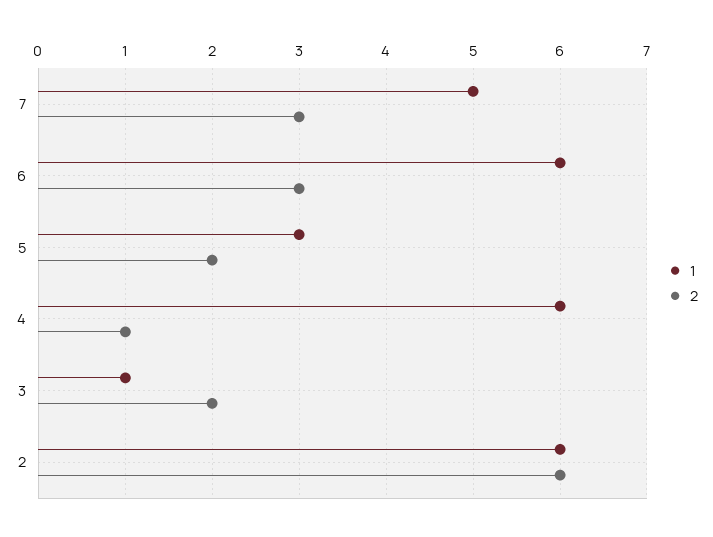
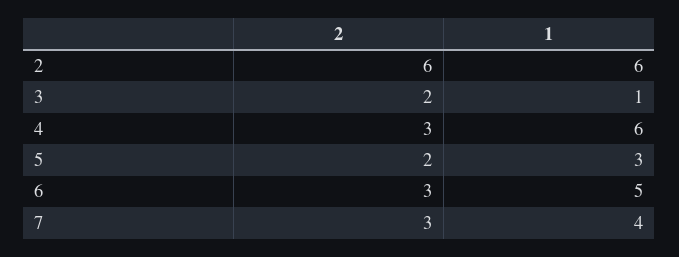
1, 7: 5 -> 4
1, 6: 6 -> 5
2, 4: 1 -> 3

